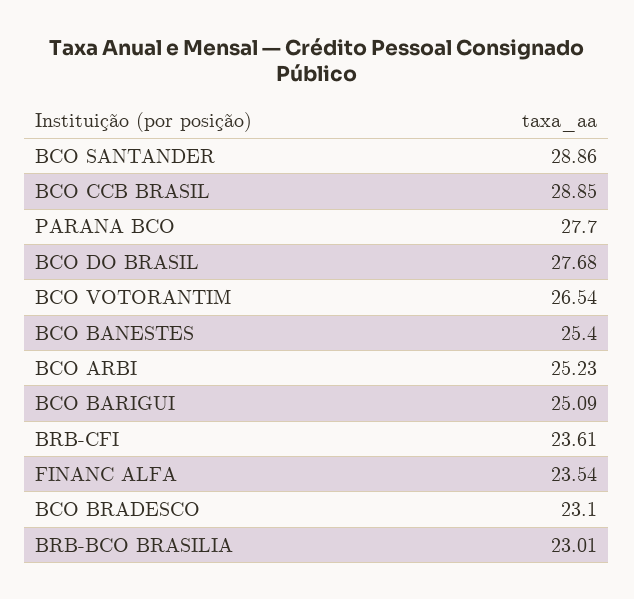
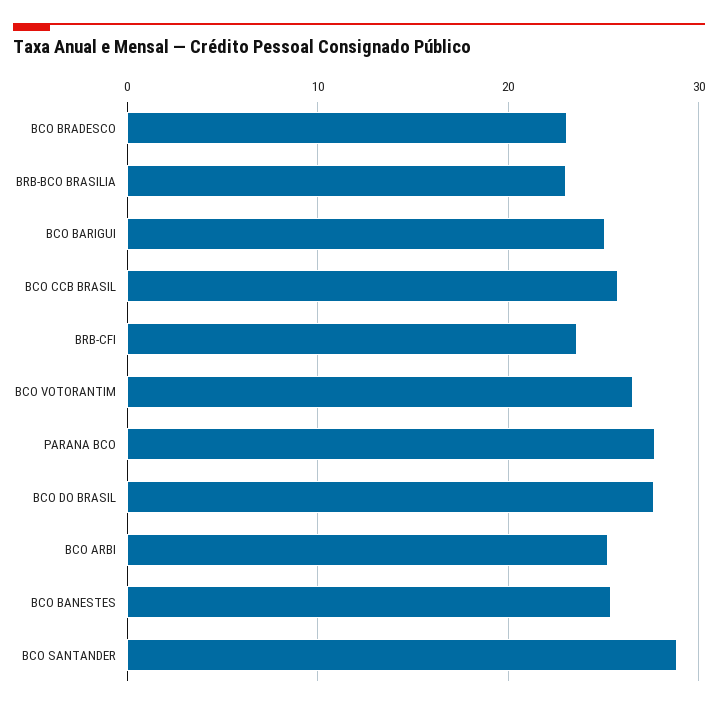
BCO CCB BRASIL: 28.85 -> 26
FINANC ALFA: 23.54 -> none

